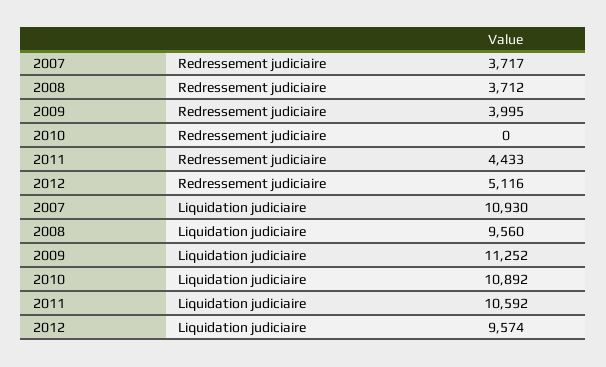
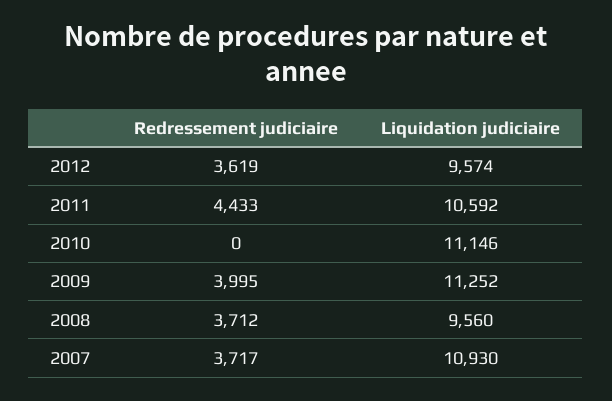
2012, Redressement judiciaire: 5116 -> 3619
2010, Liquidation judiciaire: 10892 -> 11146

